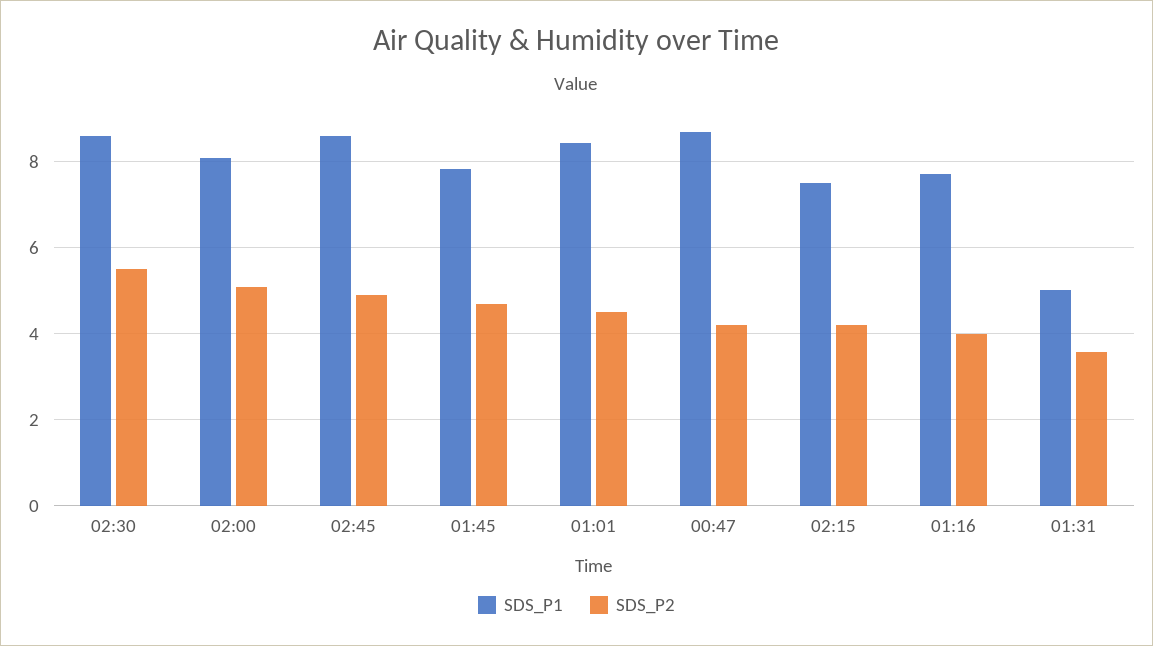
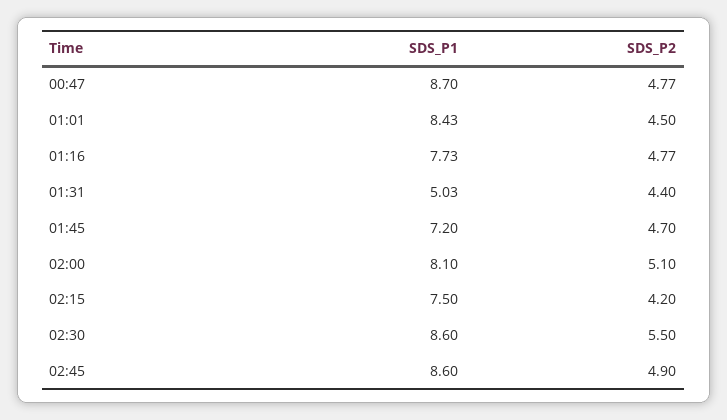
SDS_P1, 01:45: 7.8 -> 7.2
SDS_P2, 00:47: 4.2 -> 4.77
SDS_P2, 01:16: 4 -> 4.77
SDS_P2, 01:31: 3.6 -> 4.4

